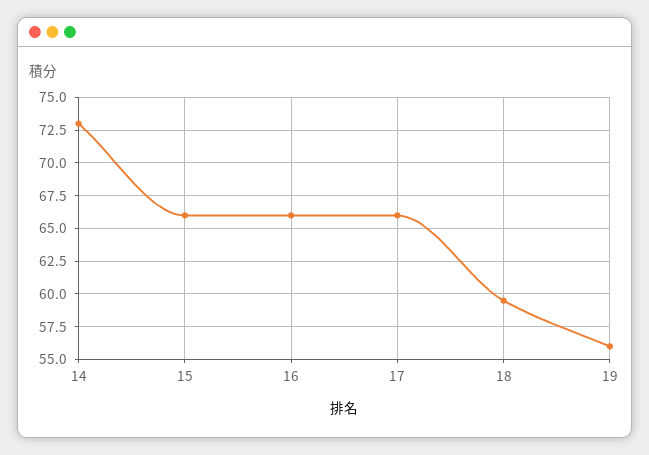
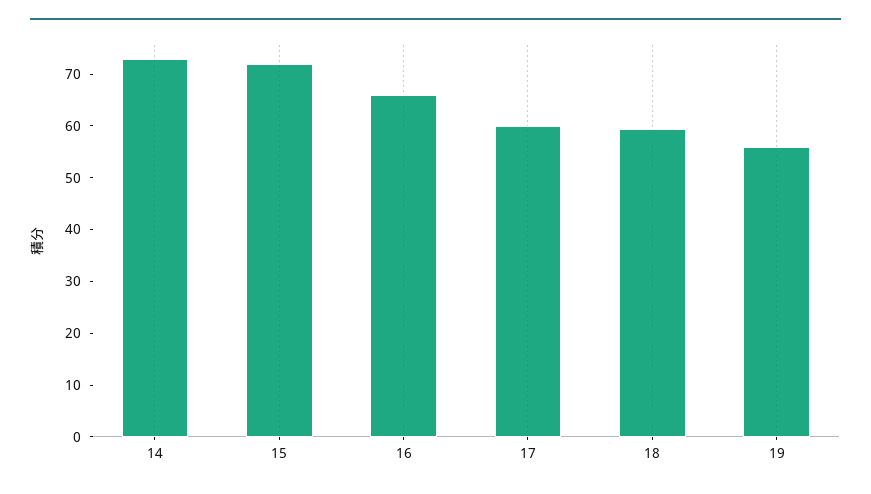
15: 66 -> 72
17: 66 -> 60

